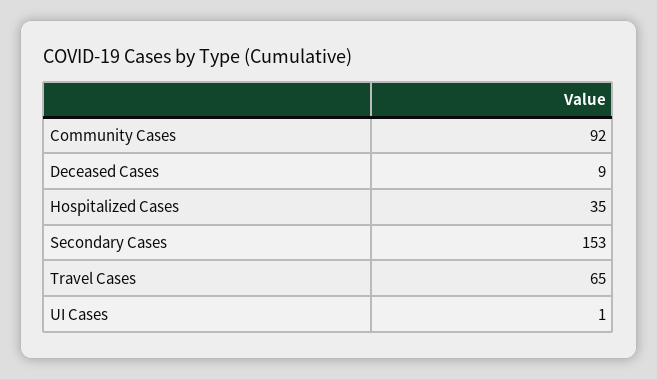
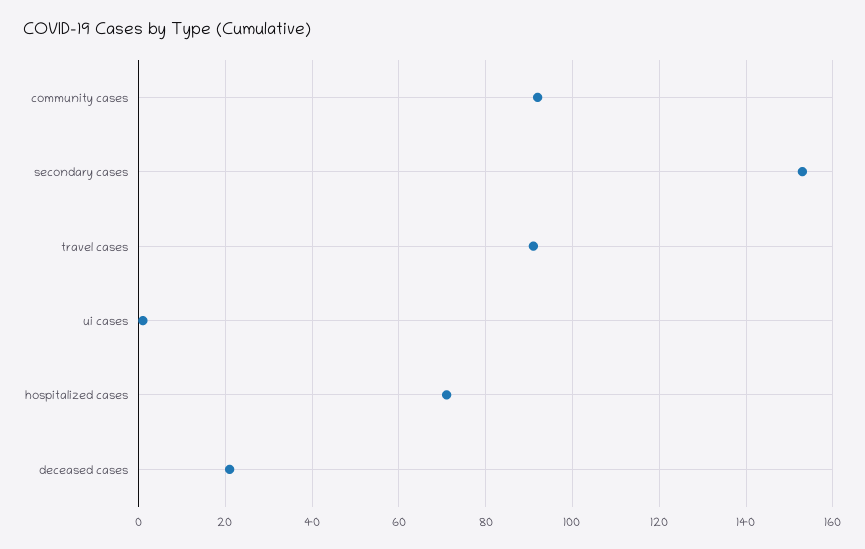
Deceased Cases: 9 -> 20
Hospitalized Cases: 35 -> 70
Travel Cases: 65 -> 90

